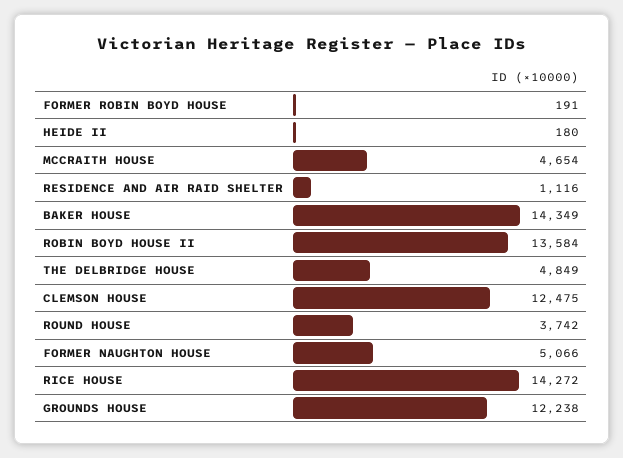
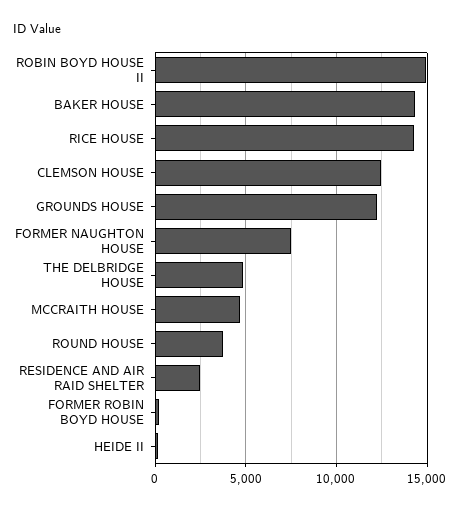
RESIDENCE AND AIR RAID SHELTER: 1116 -> 2500
ROBIN BOYD HOUSE II: 13584 -> 15000
FORMER NAUGHTON HOUSE: 5066 -> 7500

